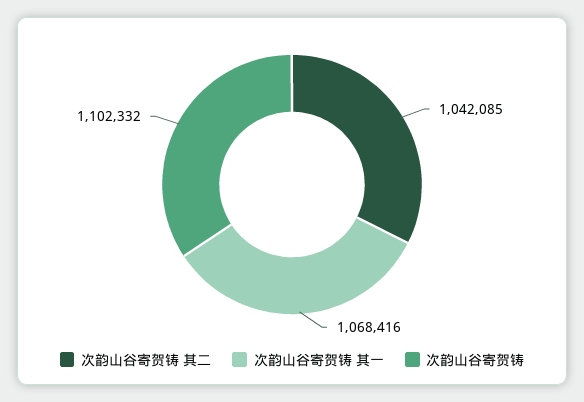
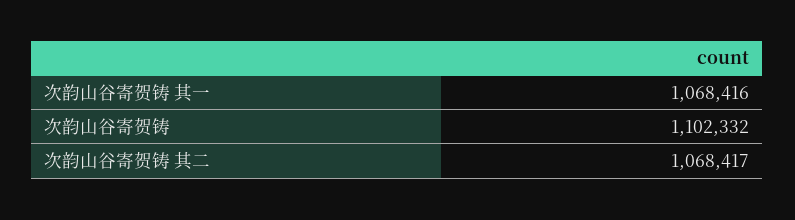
次韵山谷寄贺铸 其二: 1042085 -> 1068417

